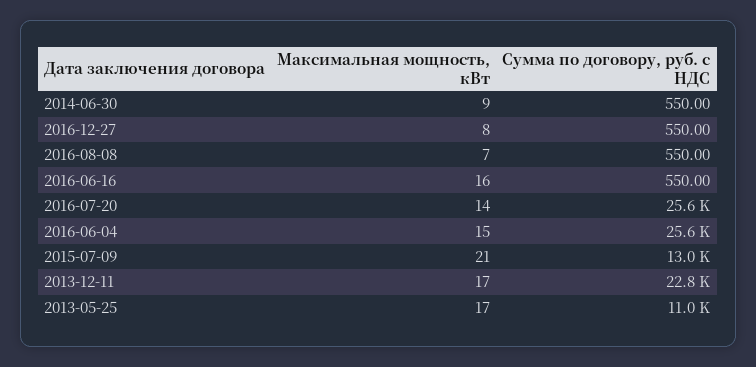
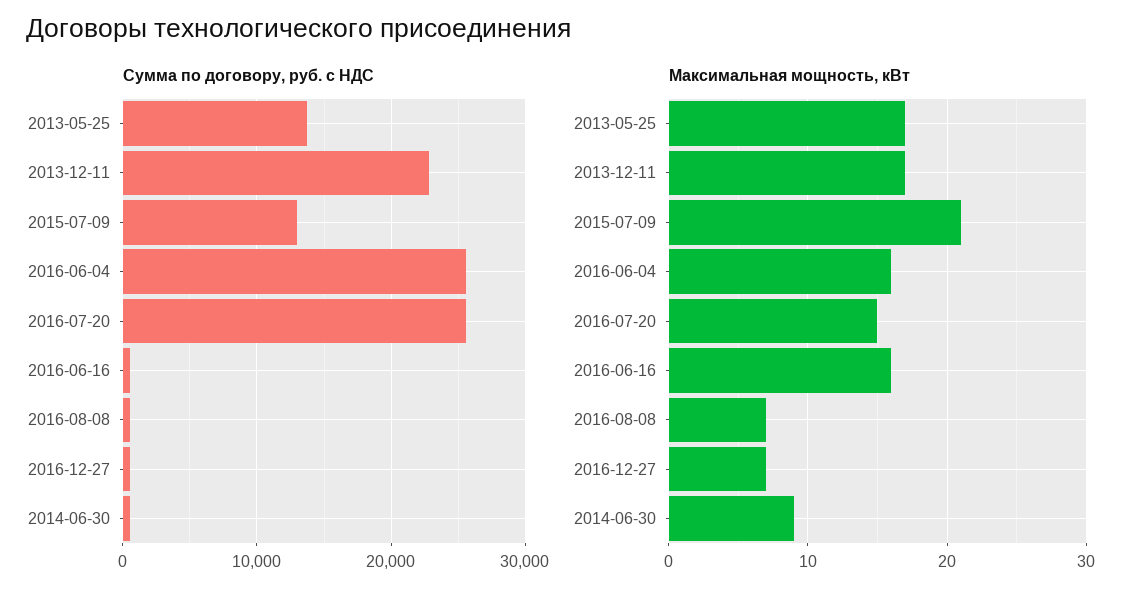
Максимальная мощность, кВт, 2016-12-27: 8 -> 7
Максимальная мощность, кВт, 2016-07-20: 14 -> 15
Максимальная мощность, кВт, 2016-06-04: 15 -> 16
Сумма по договору, руб. с НДС, 2013-05-25: 11000 -> 14000

